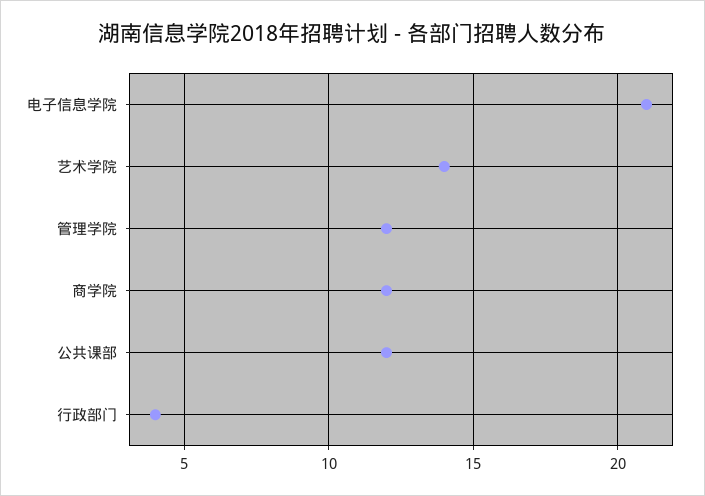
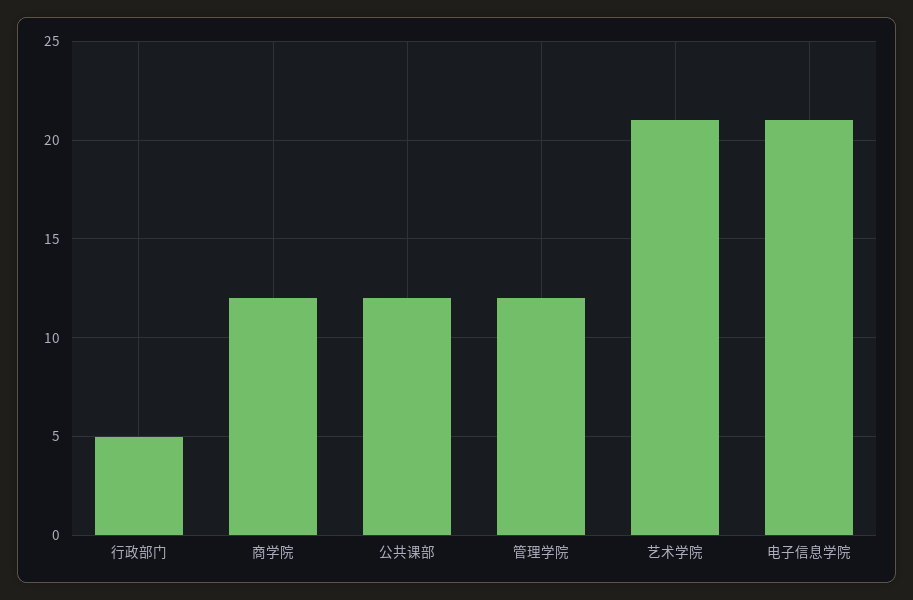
艺术学院: 14 -> 21
行政部门: 4 -> 5

